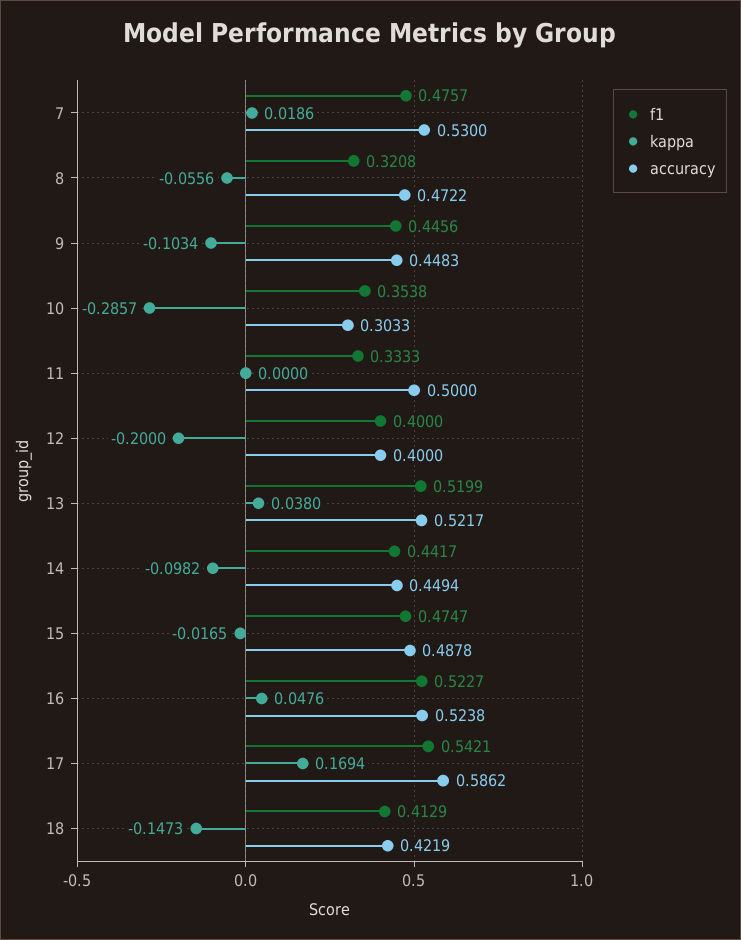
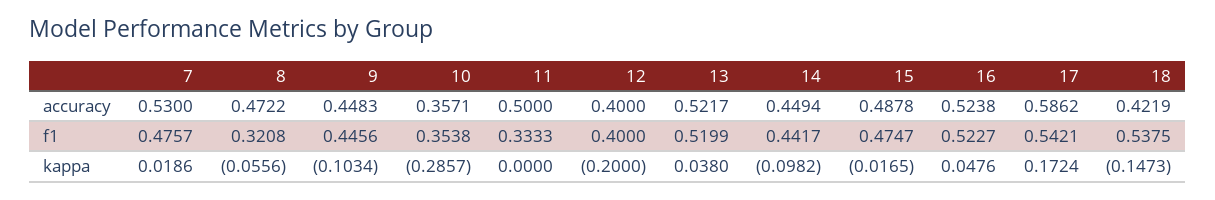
accuracy, 10: 0.3033 -> 0.3571
kappa, 17: 0.1694 -> 0.1724
f1, 18: 0.4129 -> 0.5375

